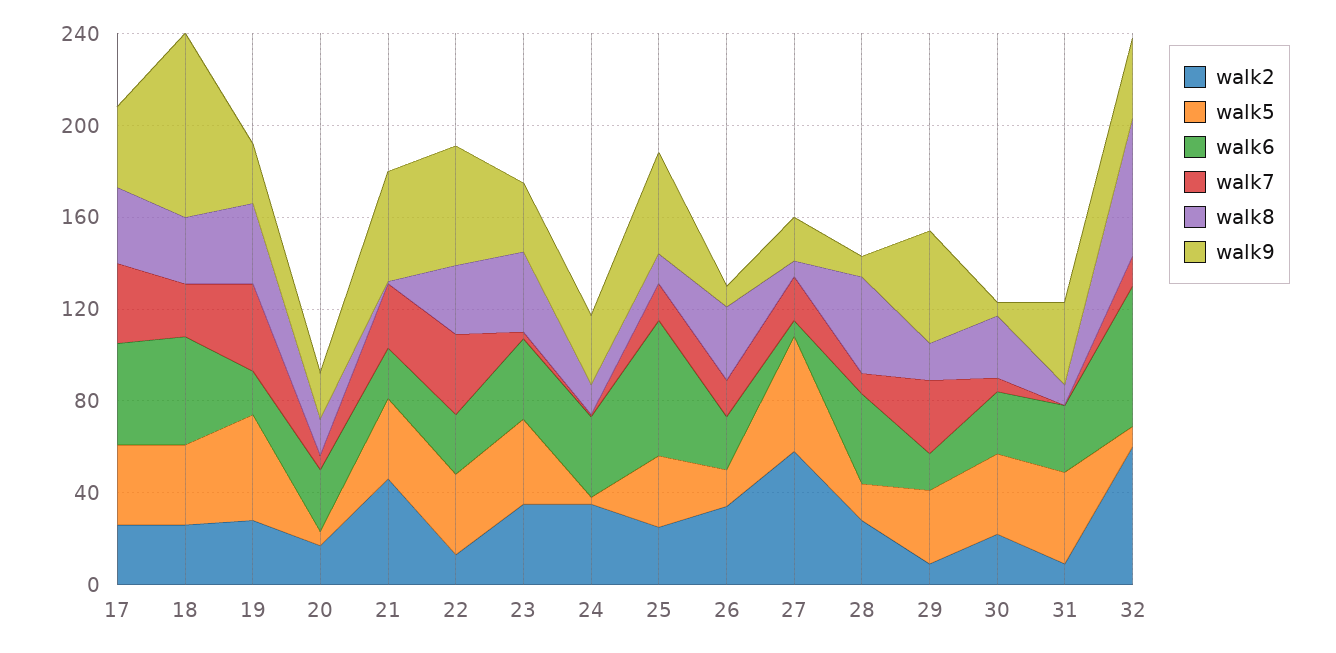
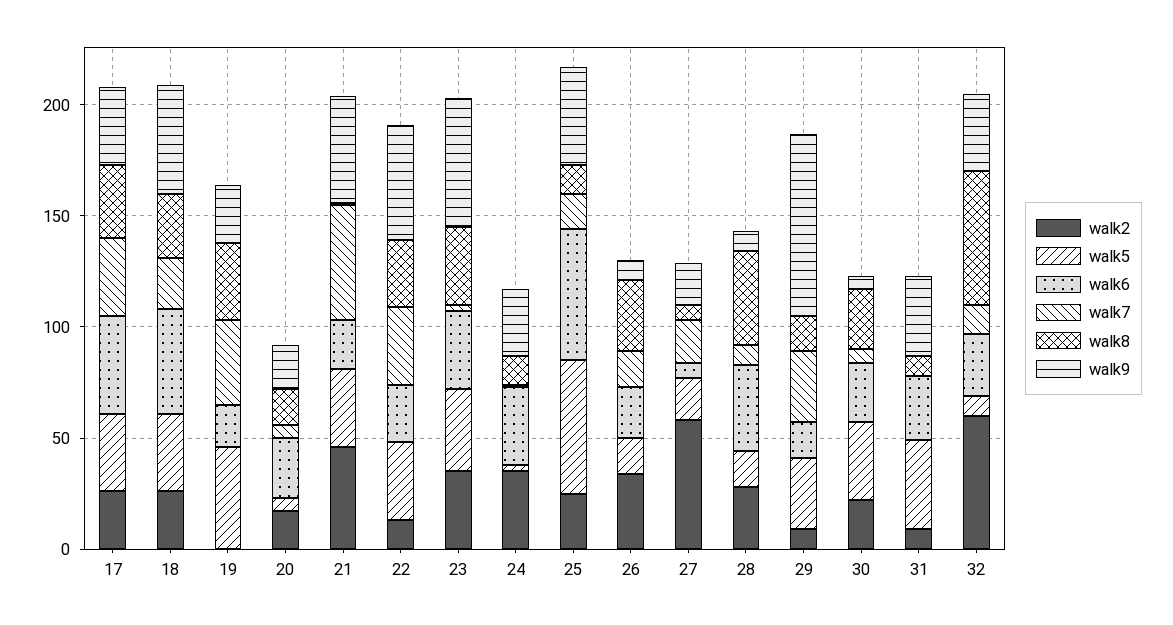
walk9, 18: 80 -> 50
walk2, 19: 30 -> 0
walk7, 21: 30 -> 50
walk9, 23: 30 -> 60
walk5, 25: 30 -> 60
walk5, 27: 50 -> 20
walk9, 29: 50 -> 80
walk6, 32: 60 -> 30

